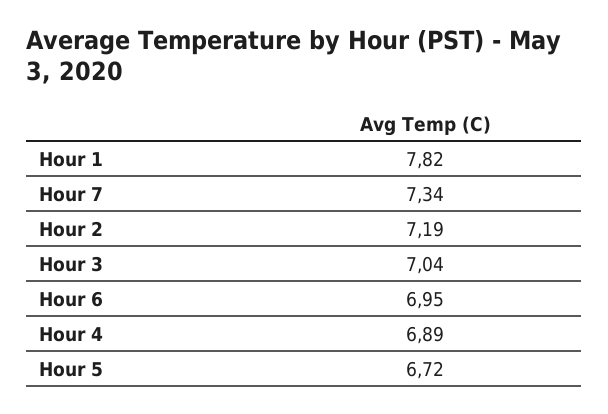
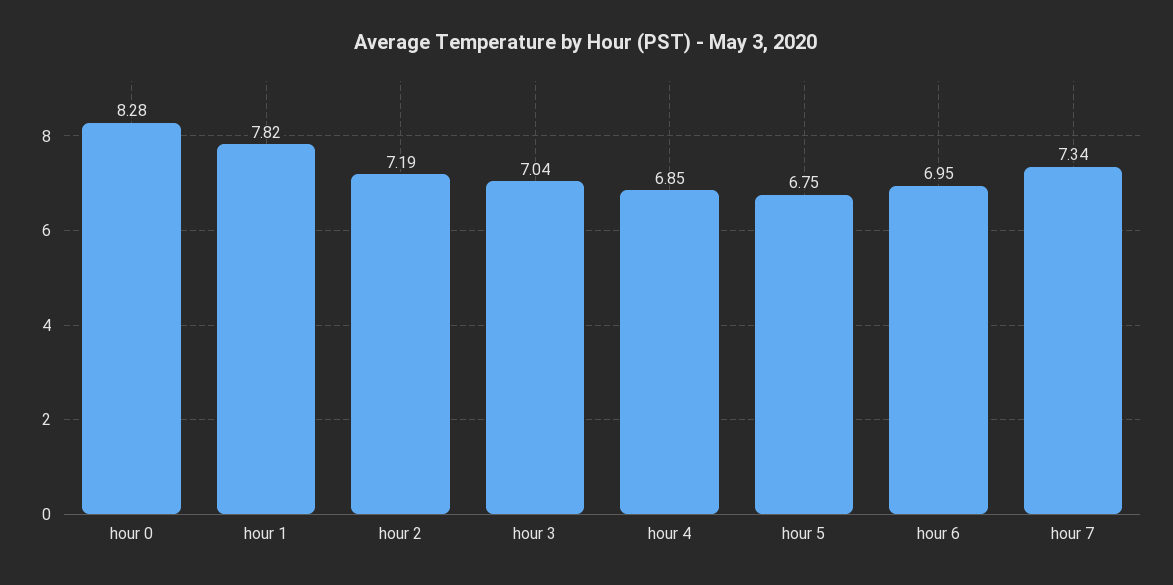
Hour 4: 6.89 -> 6.85
Hour 5: 6.72 -> 6.75
hour 0: none -> 8.28

